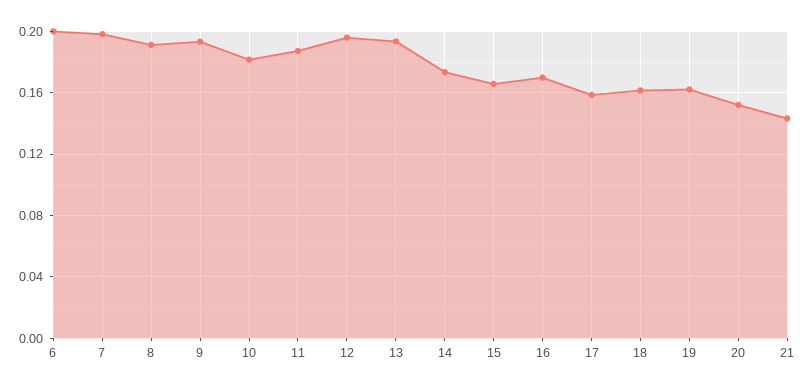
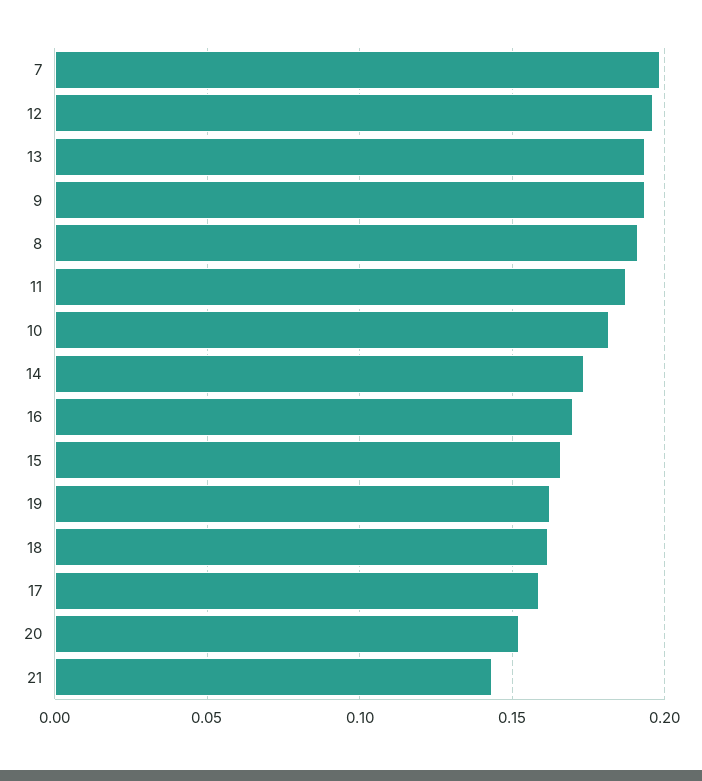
6: 0.2 -> none

